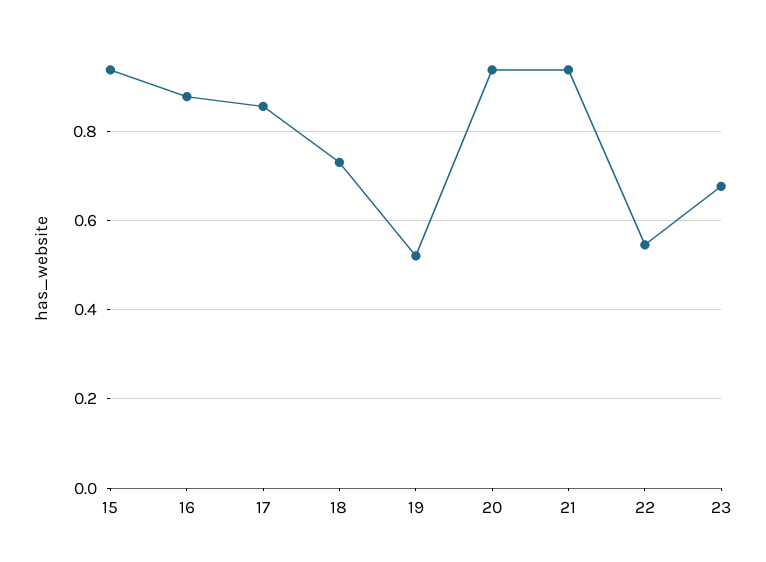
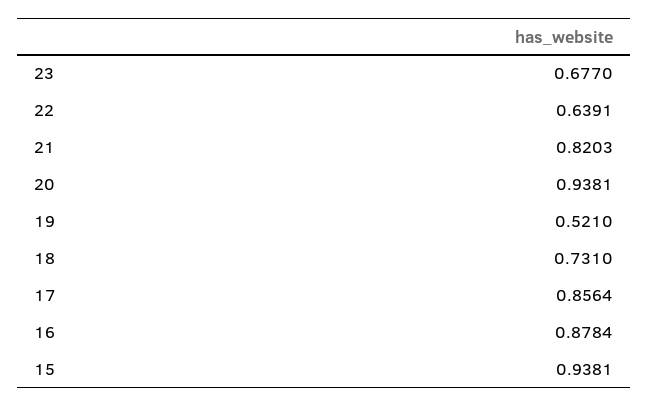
21: 0.94 -> 0.8203
22: 0.54 -> 0.6391

